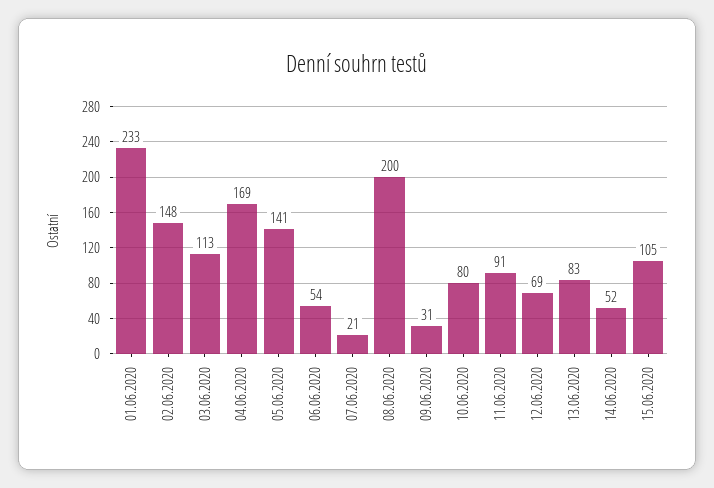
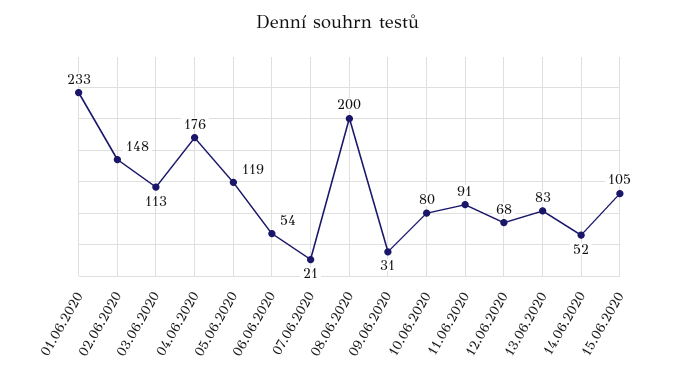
04.06.2020: 169 -> 176
05.06.2020: 141 -> 119
12.06.2020: 69 -> 68

